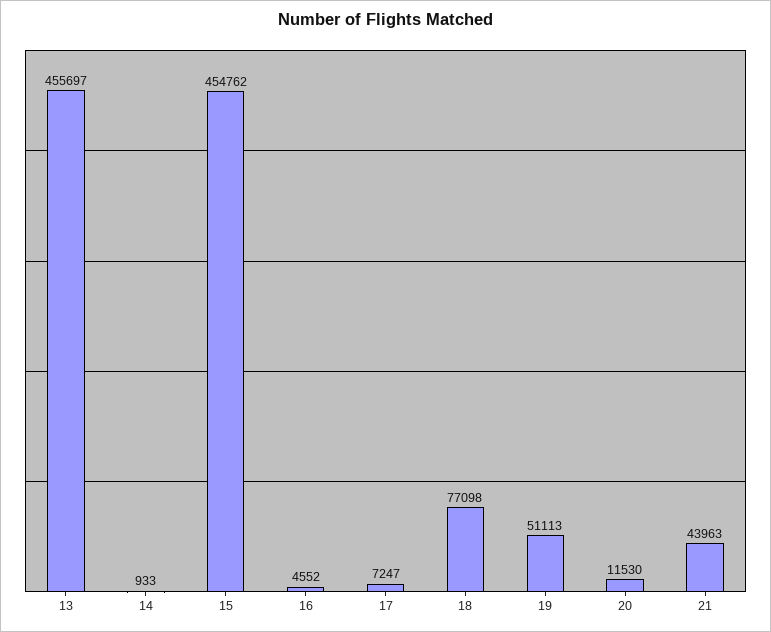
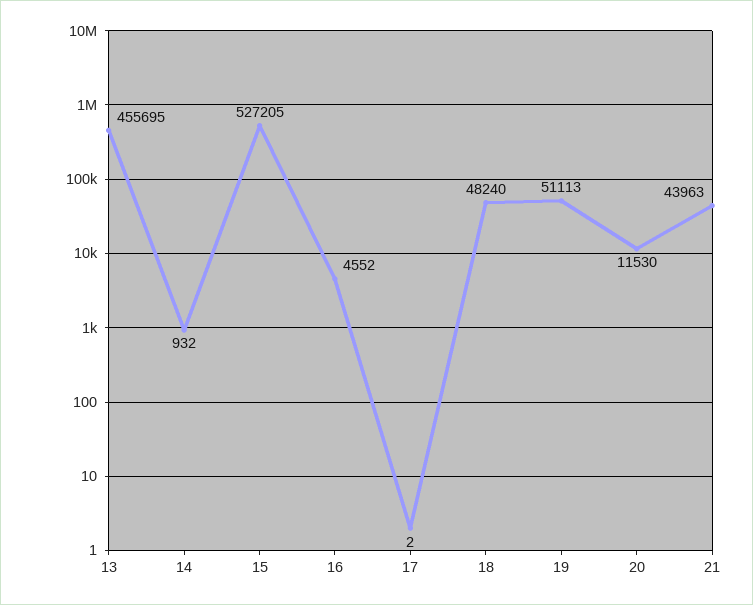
13: 455697 -> 455695
14: 933 -> 932
15: 454762 -> 527205
17: 7247 -> 2
18: 77098 -> 48240

